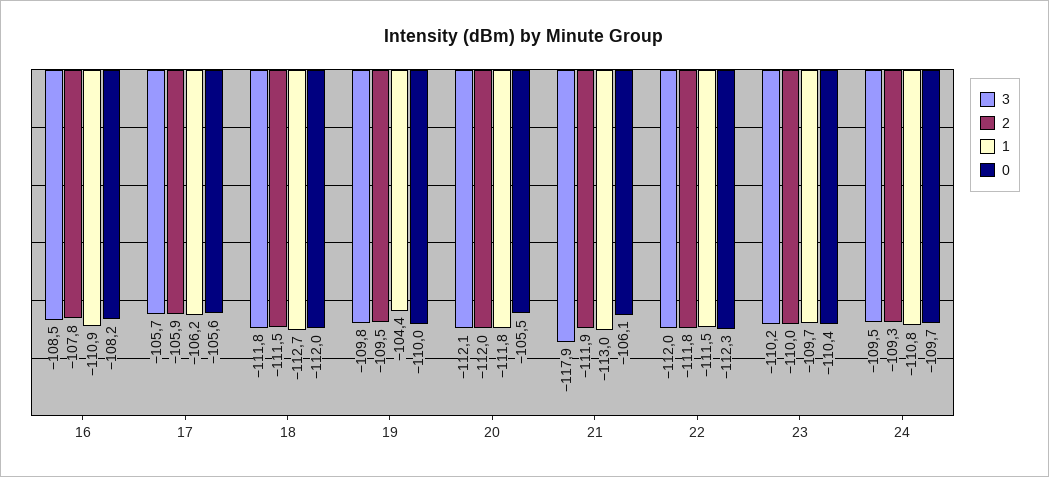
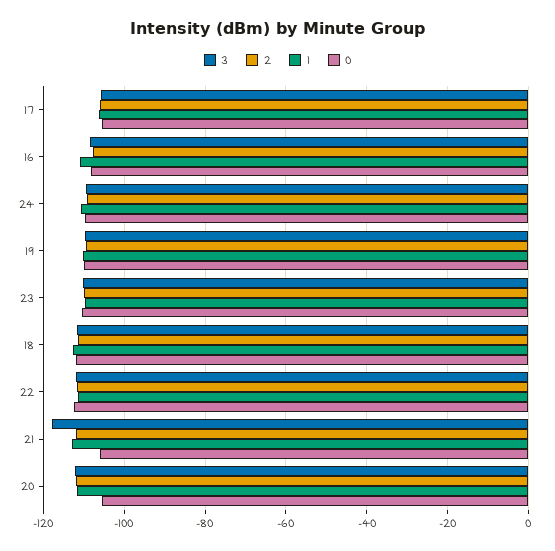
1, 19: -104.4 -> -110

